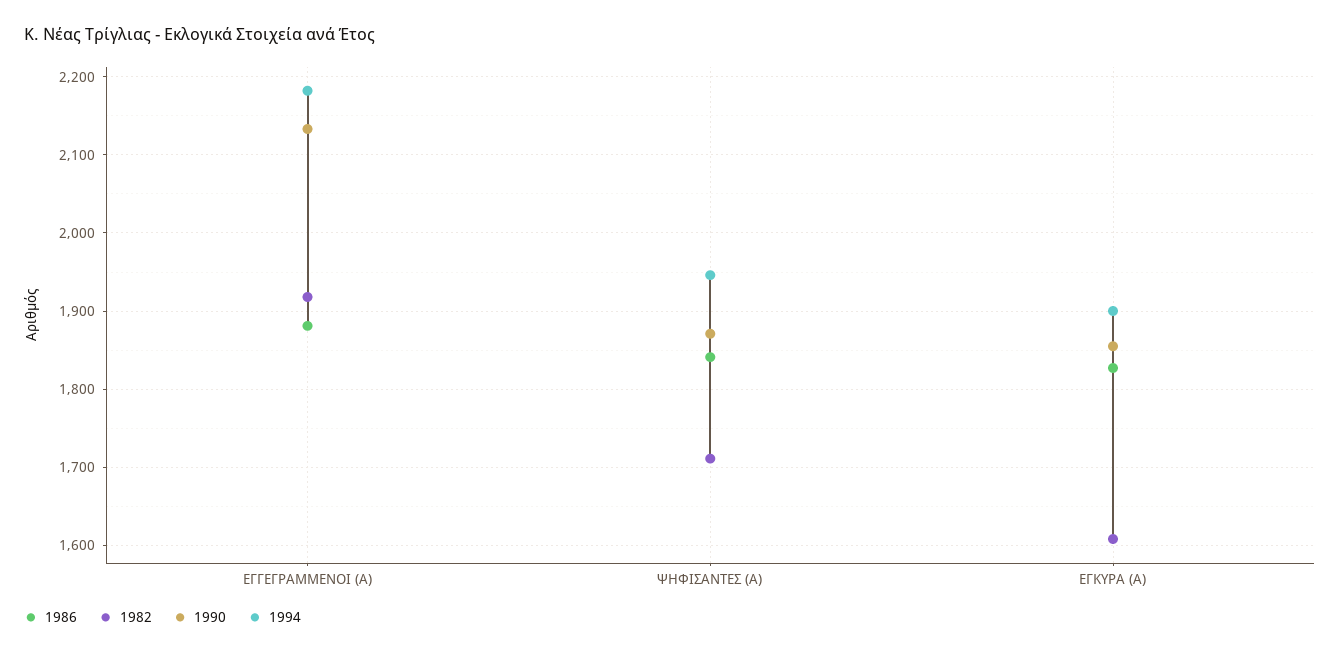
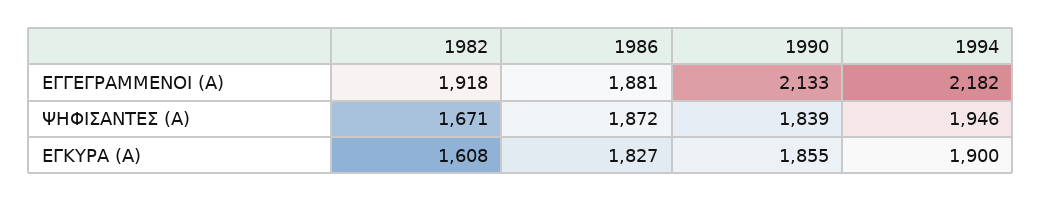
1986, ΨΗΦΙΣΑΝΤΕΣ (Α): 1840 -> 1872
1982, ΨΗΦΙΣΑΝΤΕΣ (Α): 1710 -> 1671
1990, ΨΗΦΙΣΑΝΤΕΣ (Α): 1870 -> 1839

